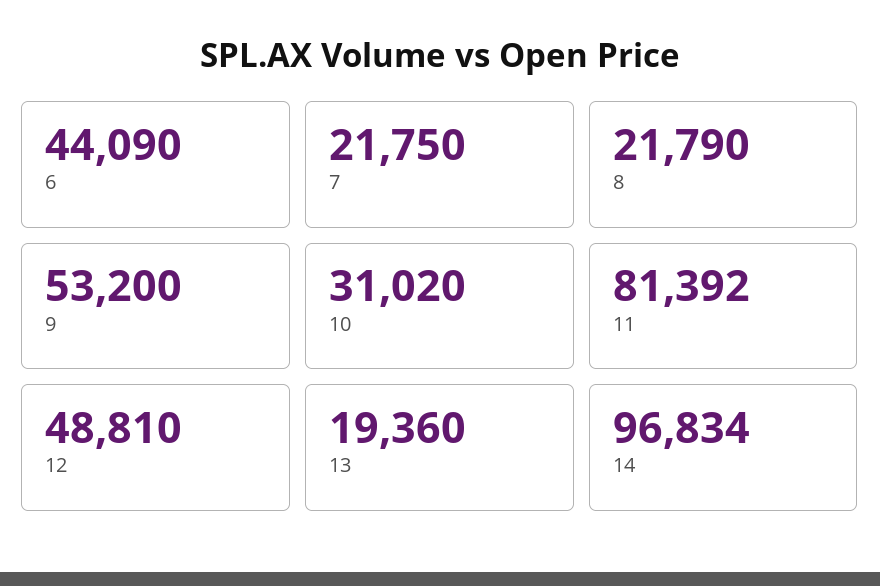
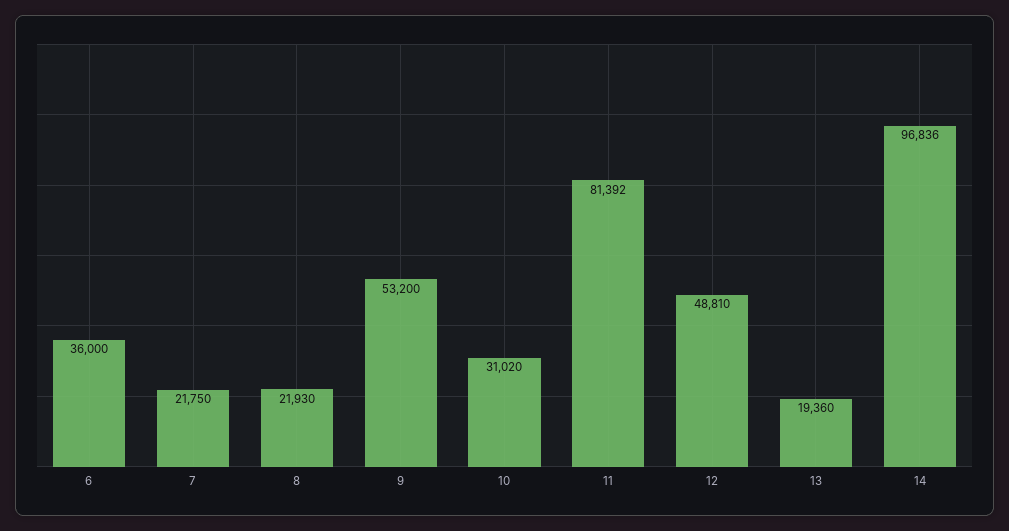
6: 44090 -> 36000
8: 21790 -> 21930
14: 96834 -> 96836

